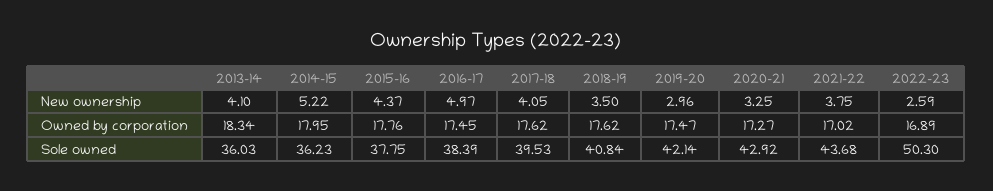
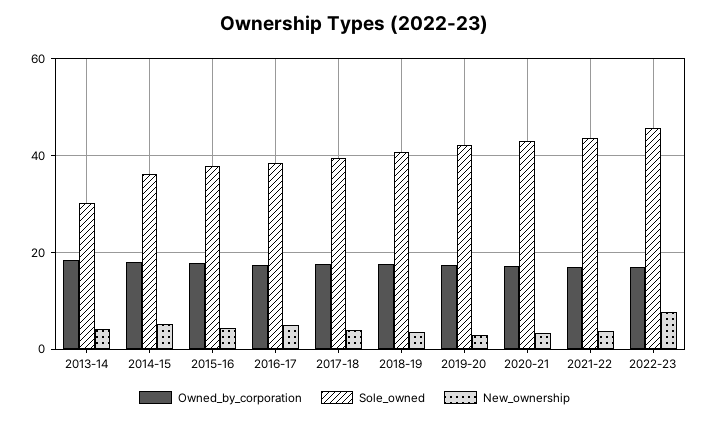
New ownership, 2022-23: 2.59 -> 8
Sole owned, 2013-14: 36.03 -> 30
Sole owned, 2022-23: 50.3 -> 46

